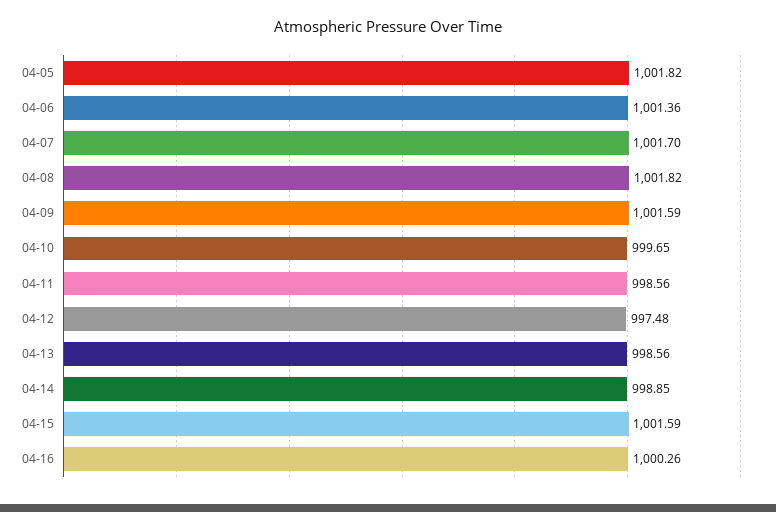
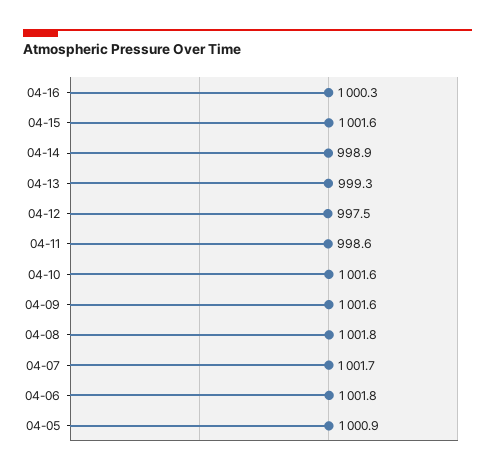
04-05: 1001.82 -> 1000.9
04-06: 1001.36 -> 1001.8
04-10: 999.65 -> 1001.6
04-13: 998.56 -> 999.3

